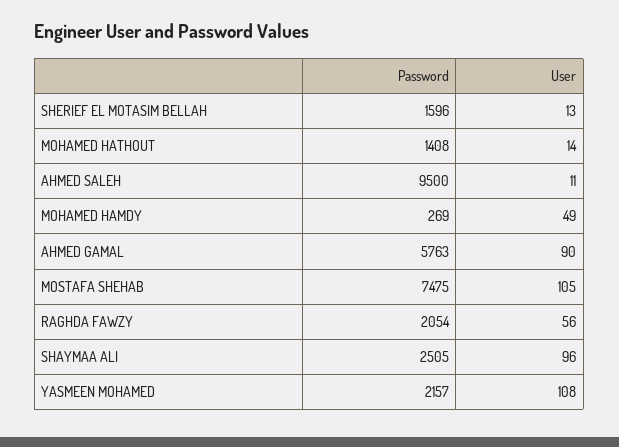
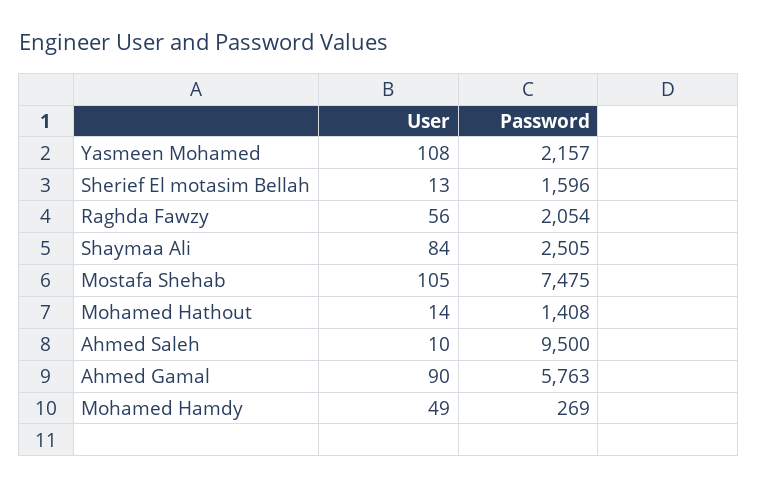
User, AHMED SALEH: 11 -> 10
User, SHAYMAA ALI: 96 -> 84

